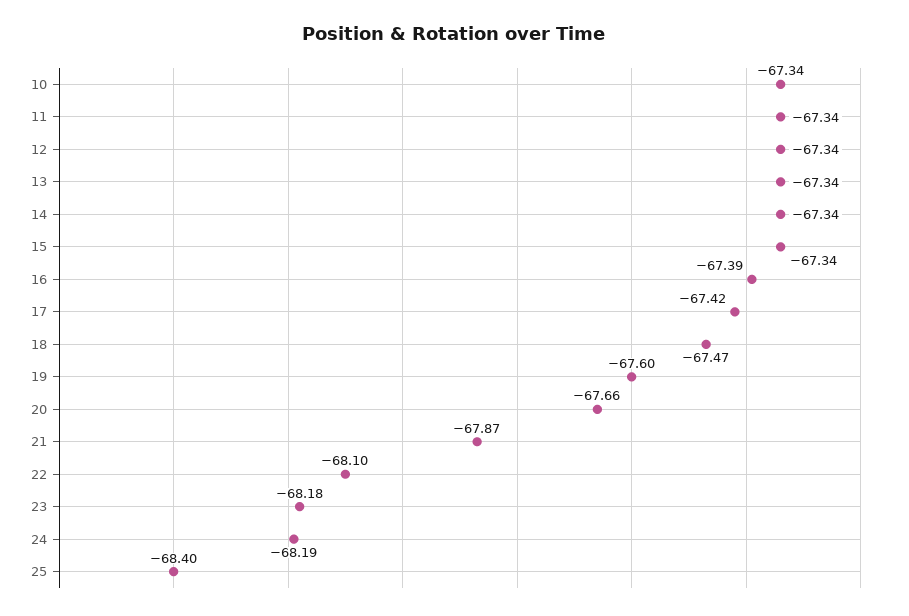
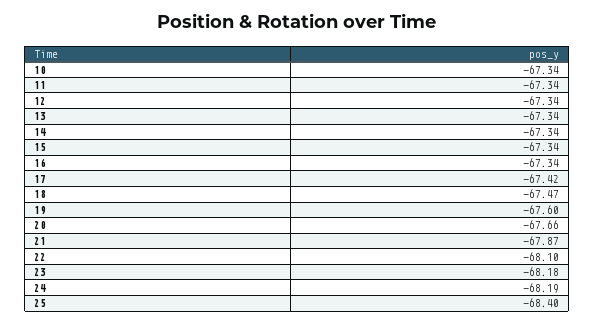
16: -67.39 -> -67.34

